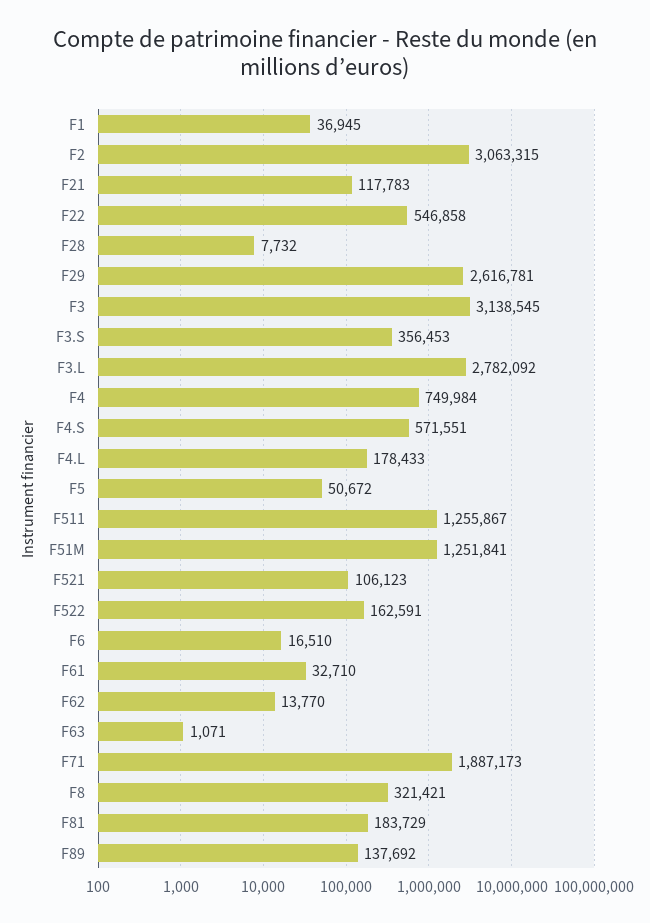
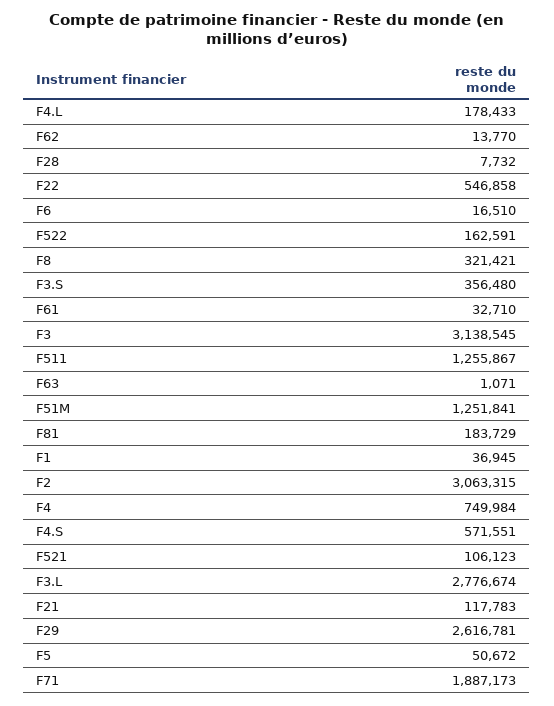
F3.S: 356453 -> 356480
F3.L: 2782092 -> 2776674
F89: 137692 -> none

